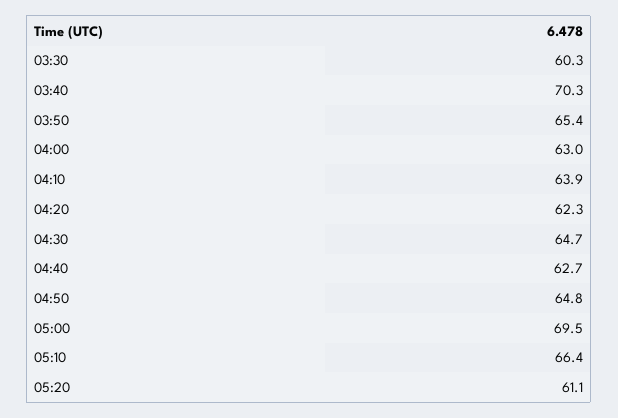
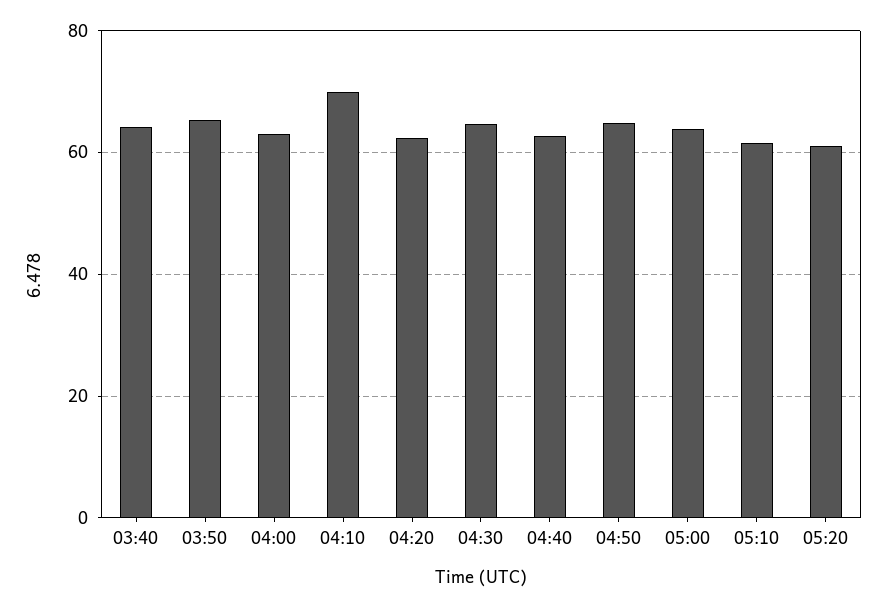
03:30: 60.3 -> none
03:40: 70.3 -> 64
04:10: 63.9 -> 70
05:00: 69.5 -> 64
05:10: 66.4 -> 62

